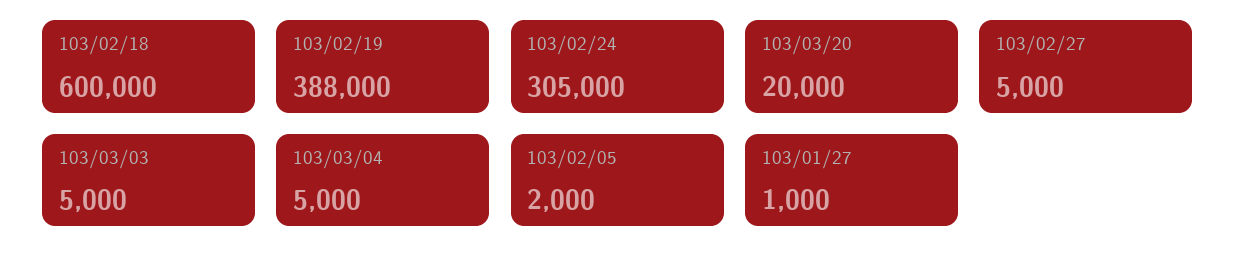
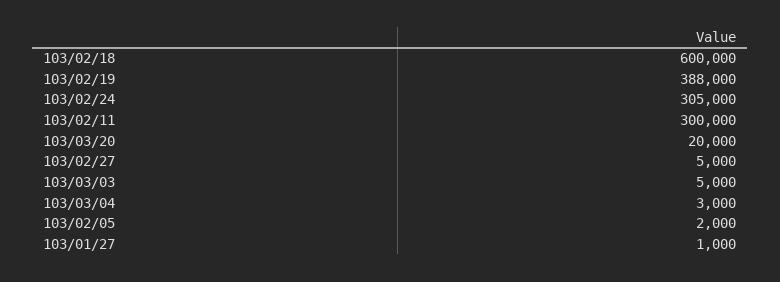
103/03/04: 5000 -> 3000
103/02/11: none -> 300000

